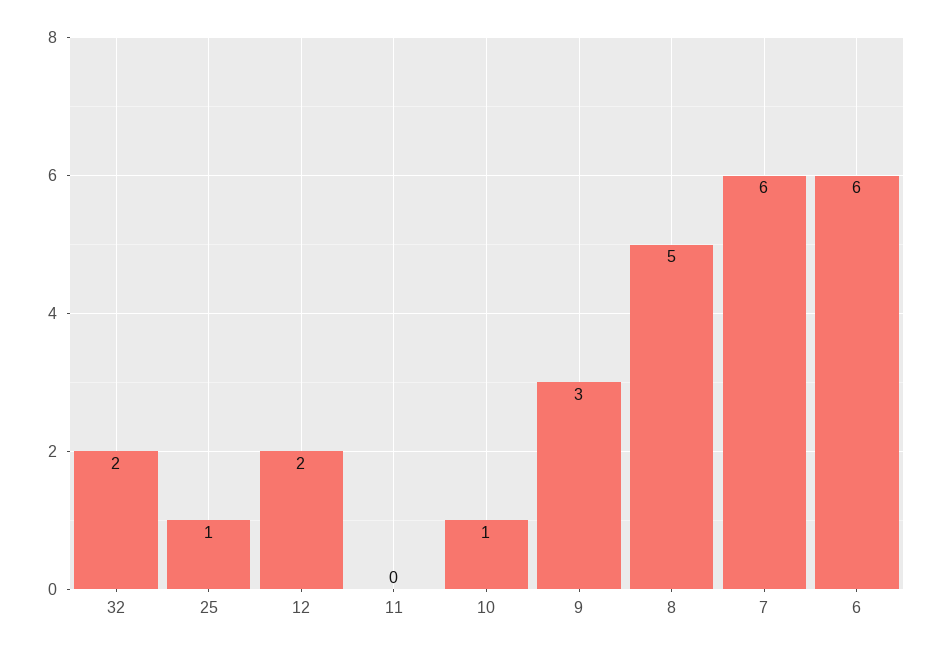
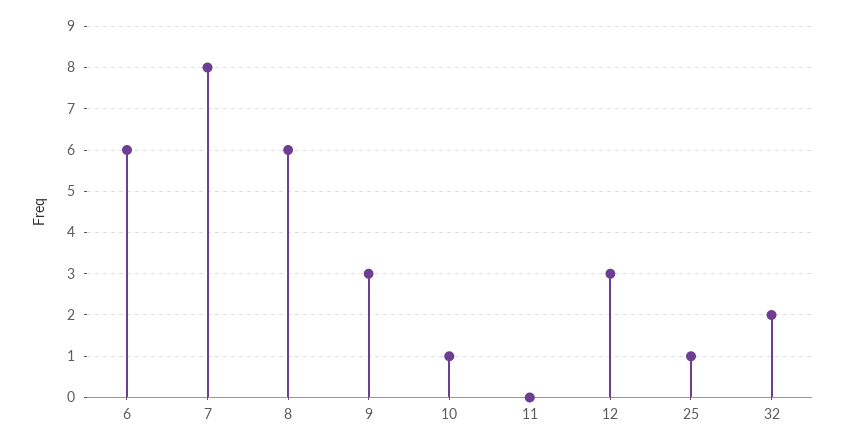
12: 2 -> 3
8: 5 -> 6
7: 6 -> 8

